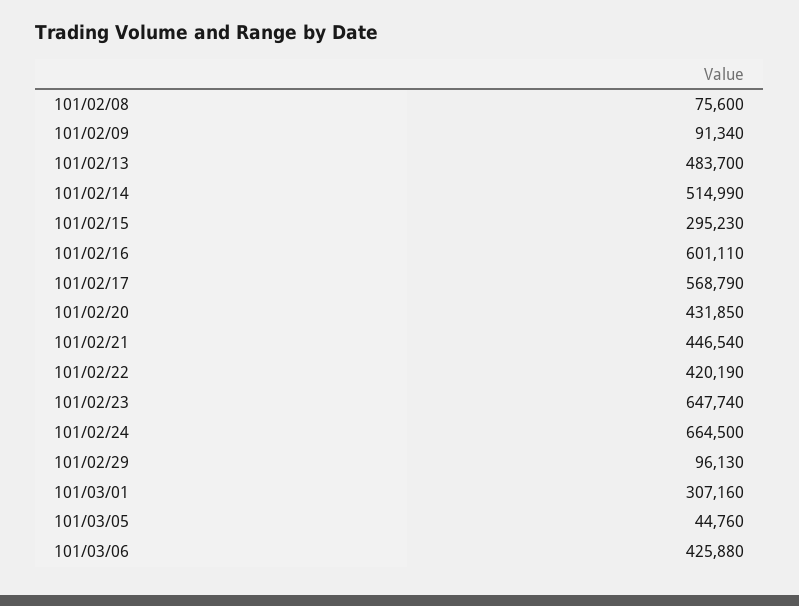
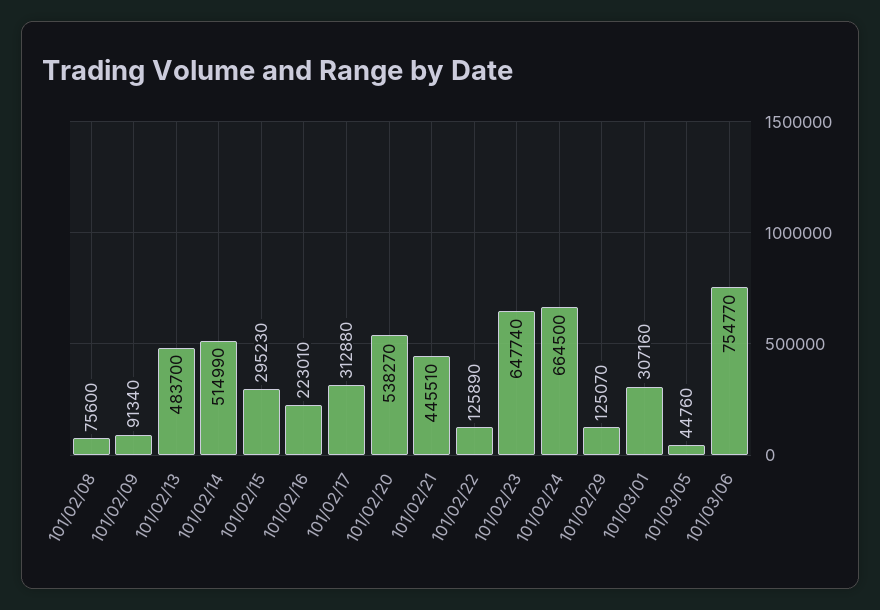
101/02/16: 601110 -> 223010
101/02/17: 568790 -> 312880
101/02/20: 431850 -> 538270
101/02/21: 446540 -> 445510
101/02/22: 420190 -> 125890
101/02/29: 96130 -> 125070
101/03/06: 425880 -> 754770

